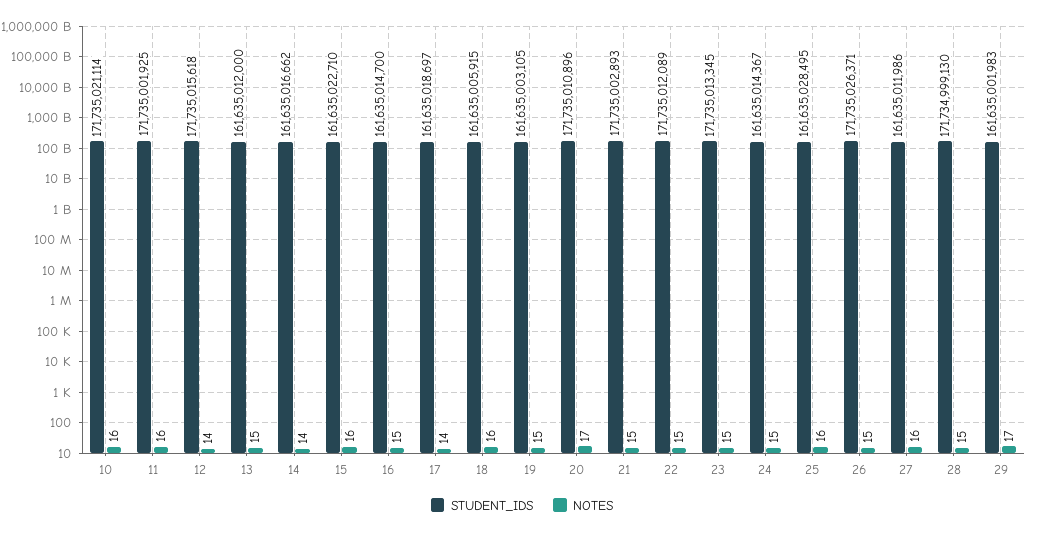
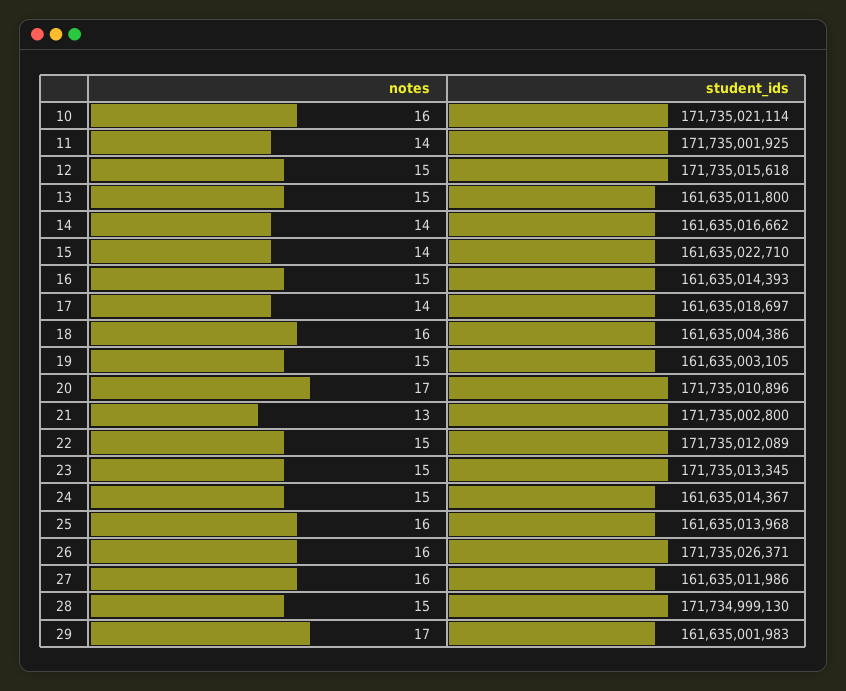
NOTES, 11: 16 -> 14
NOTES, 12: 14 -> 15
STUDENT_IDS, 13: 161635012000 -> 161635011800
NOTES, 15: 16 -> 14
STUDENT_IDS, 16: 161635014700 -> 161635014393
STUDENT_IDS, 18: 161635005915 -> 161635004386
STUDENT_IDS, 21: 171735002893 -> 171735002800
NOTES, 21: 15 -> 13
STUDENT_IDS, 25: 161635028495 -> 161635013968
NOTES, 26: 15 -> 16

